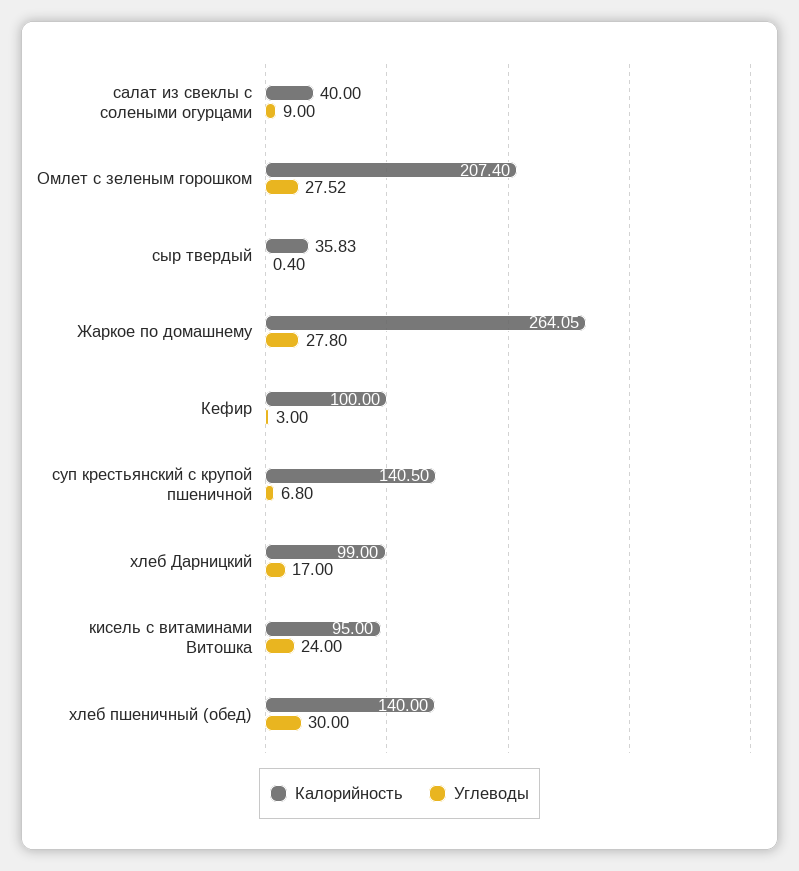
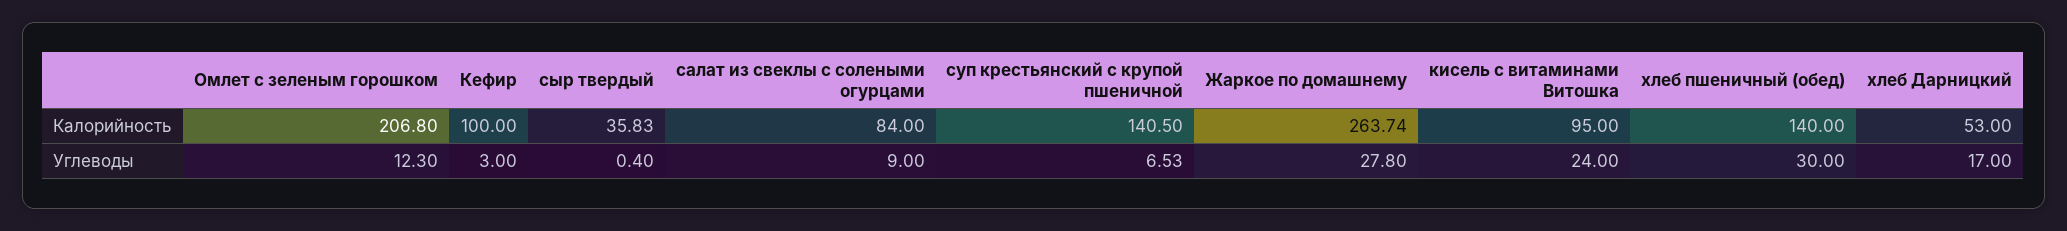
Калорийность, салат из свеклы с солеными огурцами: 40 -> 84
Калорийность, Омлет с зеленым горошком: 207.4 -> 206.8
Углеводы, Омлет с зеленым горошком: 27.52 -> 12.3
Калорийность, Жаркое по домашнему: 264.05 -> 263.74
Углеводы, суп крестьянский с крупой пшеничной: 6.8 -> 6.53
Калорийность, хлеб Дарницкий: 99 -> 53

